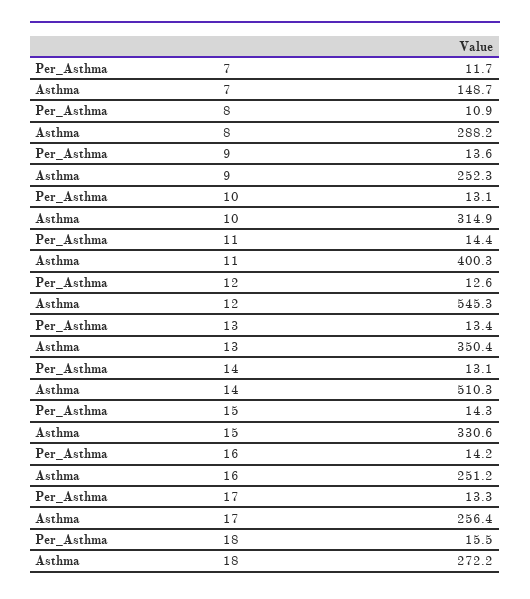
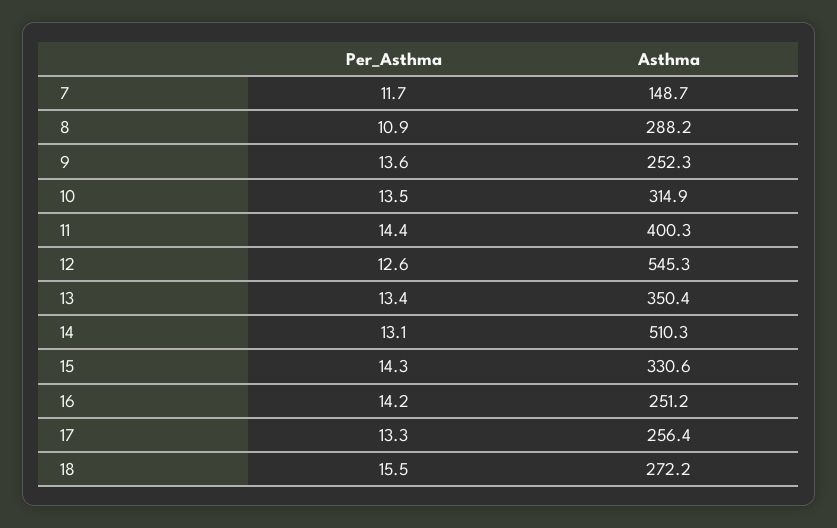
Per_Asthma, 10: 13.1 -> 13.5

